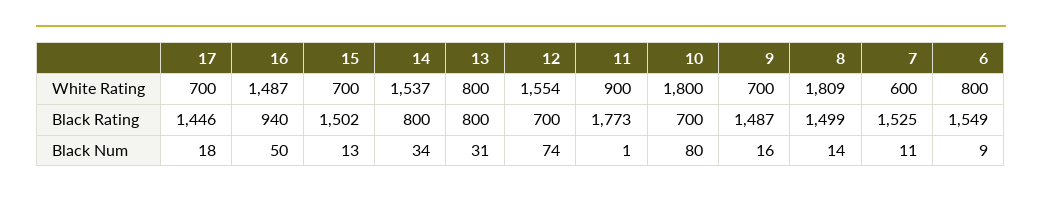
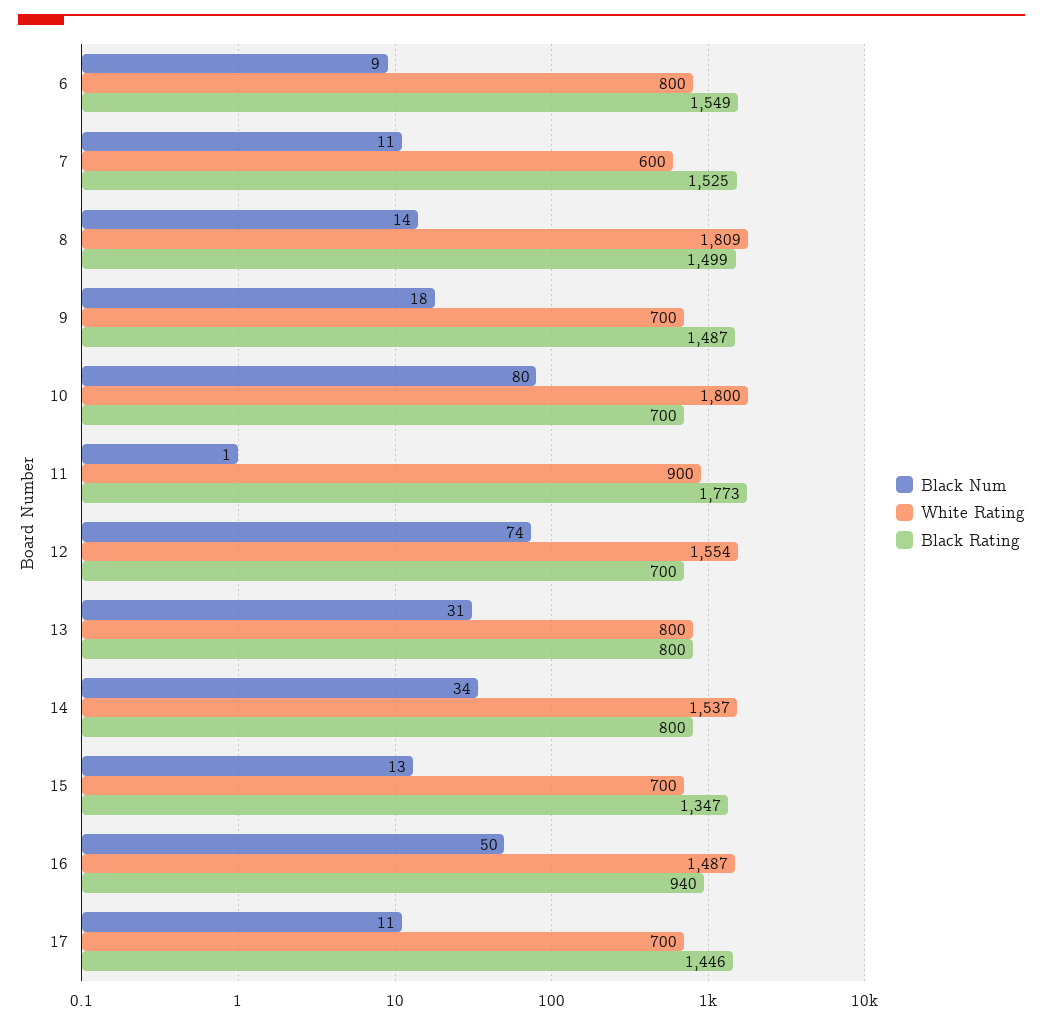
Black Rating, 15: 1502 -> 1347
Black Num, 17: 18 -> 11
Black Num, 9: 16 -> 18

